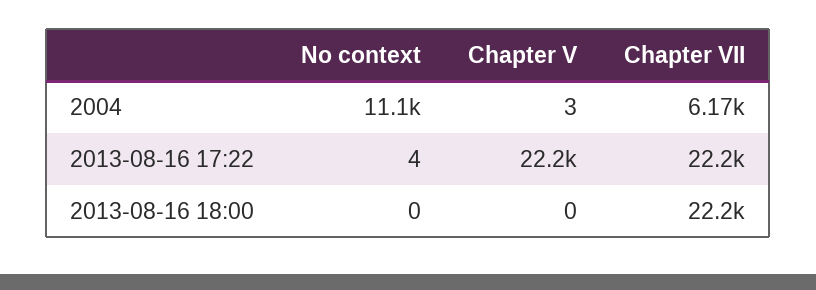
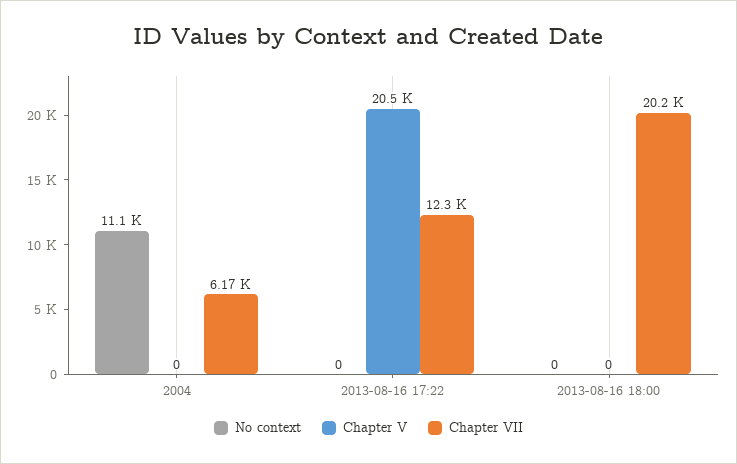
Chapter V, 2004: 3 -> 0
No context, 2013-08-16 17:22: 4 -> 0
Chapter V, 2013-08-16 17:22: 22200 -> 20500
Chapter VII, 2013-08-16 17:22: 22200 -> 12300
Chapter VII, 2013-08-16 18:00: 22200 -> 20200

